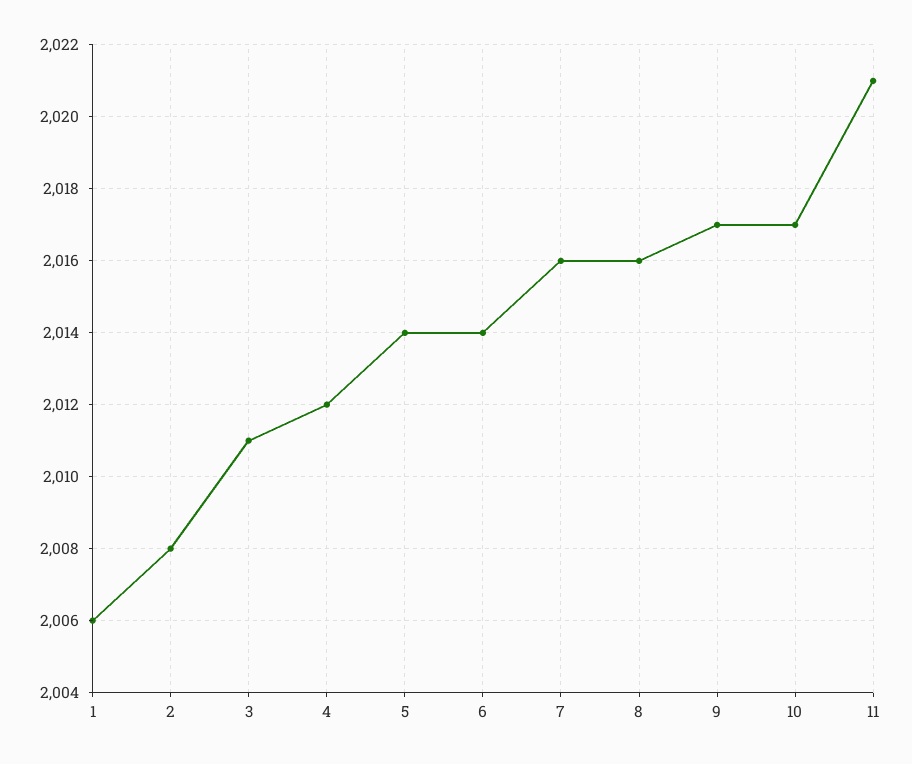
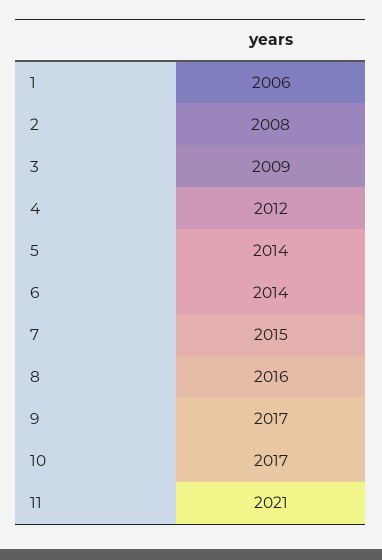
3: 2011 -> 2009
7: 2016 -> 2015

